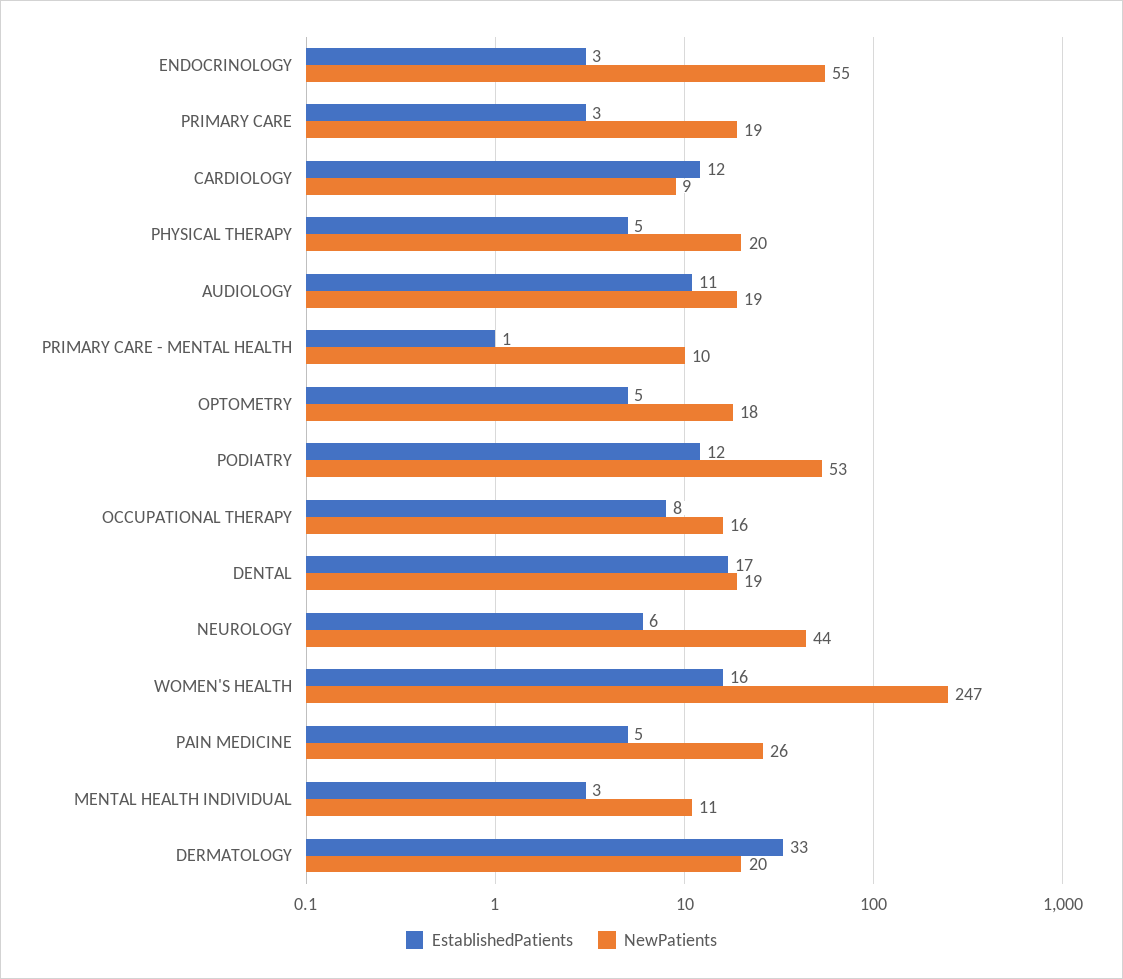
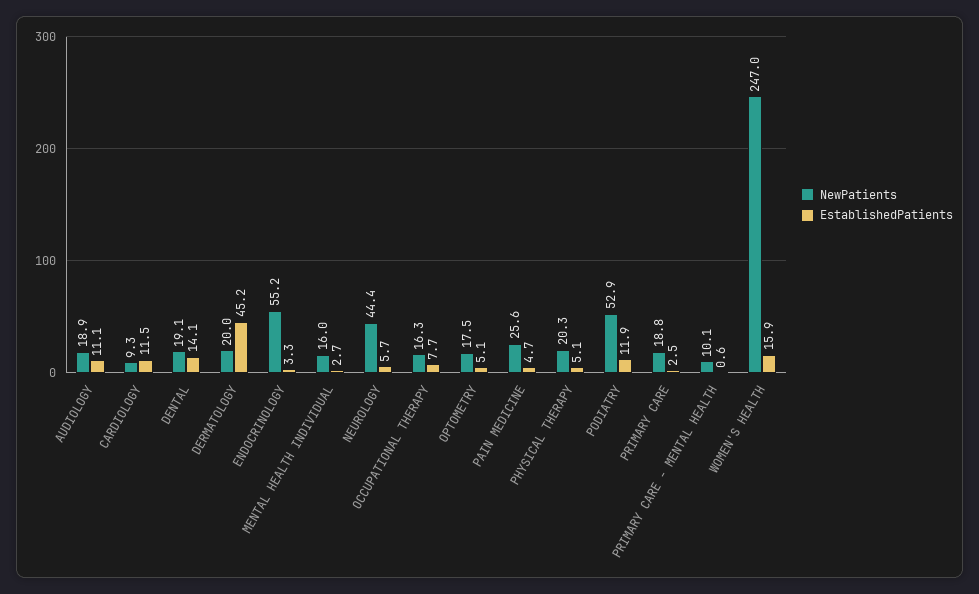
EstablishedPatients, DENTAL: 17 -> 14.1
NewPatients, MENTAL HEALTH INDIVIDUAL: 11 -> 16
EstablishedPatients, DERMATOLOGY: 33 -> 45.2

